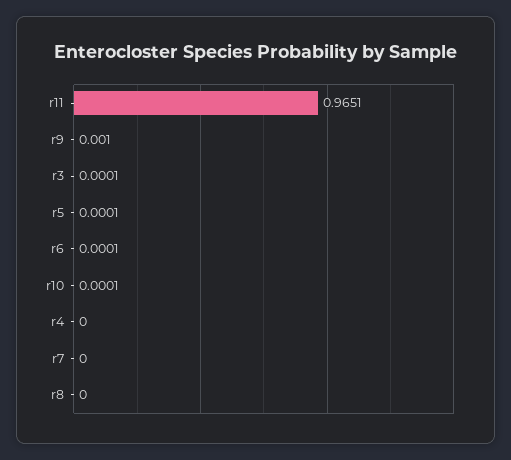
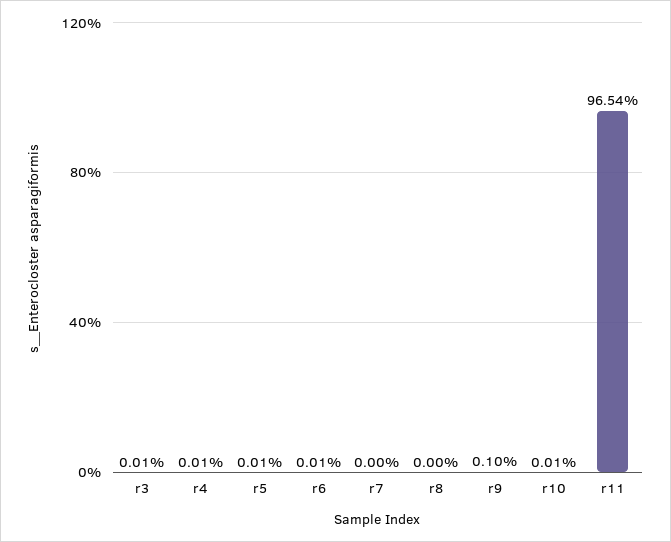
r11: 0.9651 -> 0.9654
r4: 0 -> 0.0001

